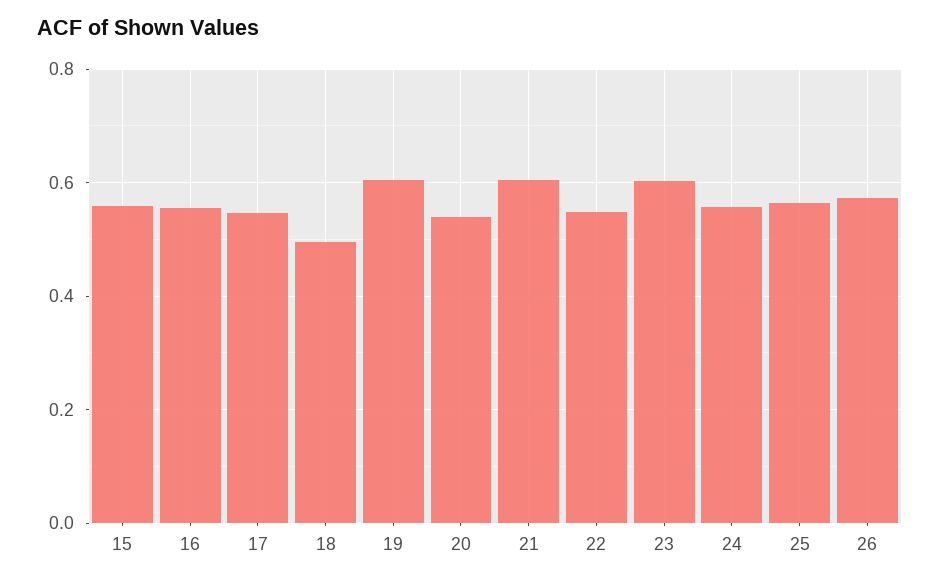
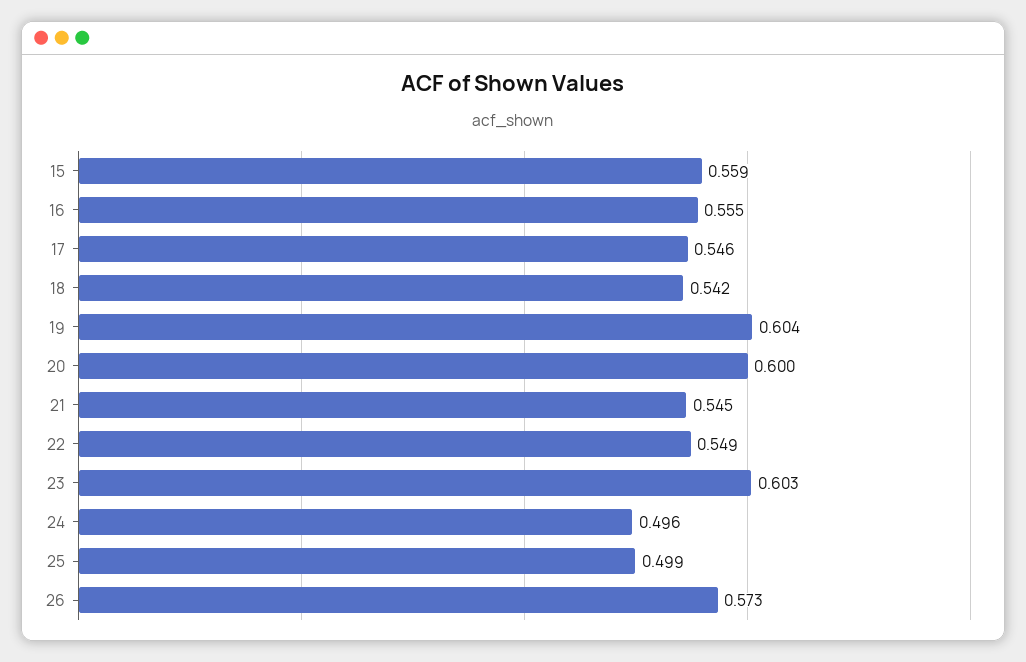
18: 0.5 -> 0.542
20: 0.54 -> 0.6
21: 0.6 -> 0.545
24: 0.56 -> 0.496
25: 0.56 -> 0.499

